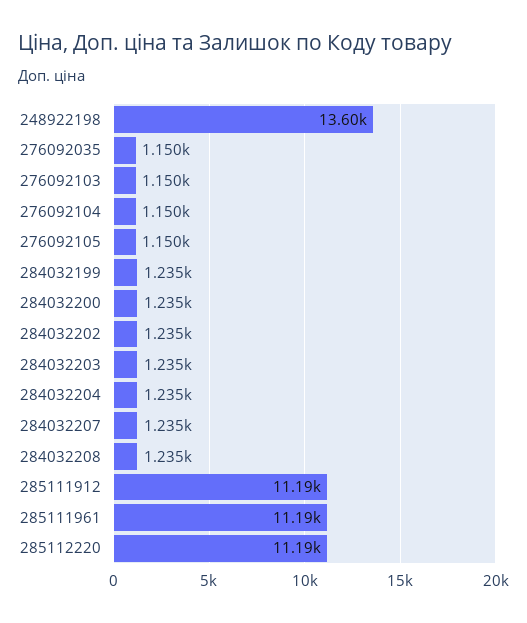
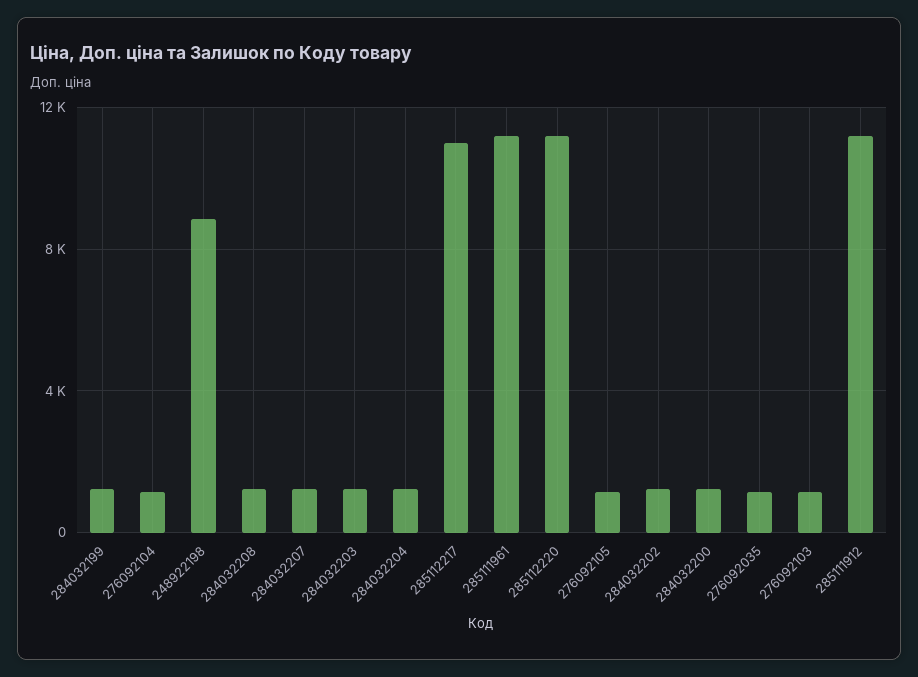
248922198: 13600 -> 9000
285112217: none -> 11000

